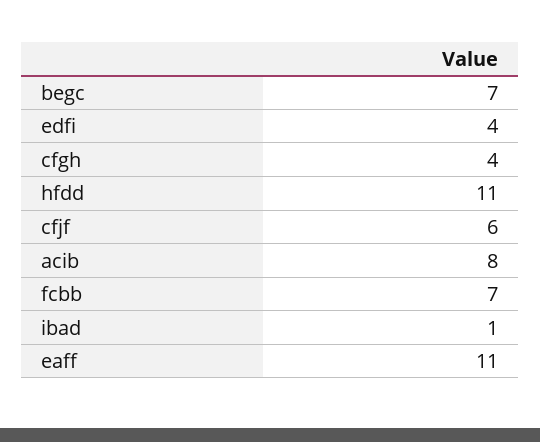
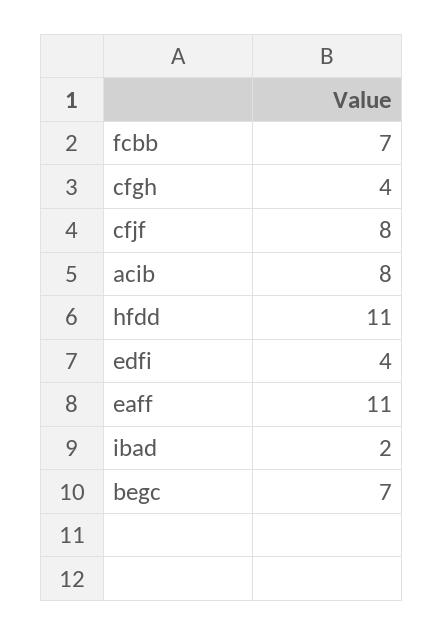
cfjf: 6 -> 8
ibad: 1 -> 2

